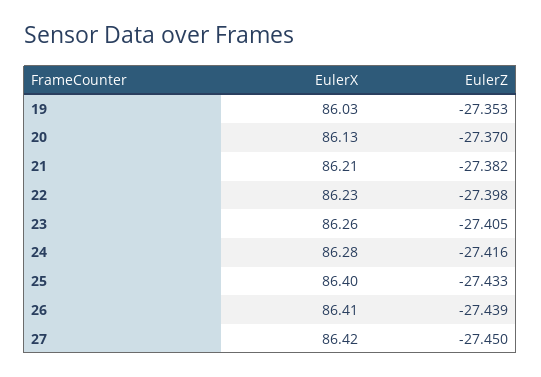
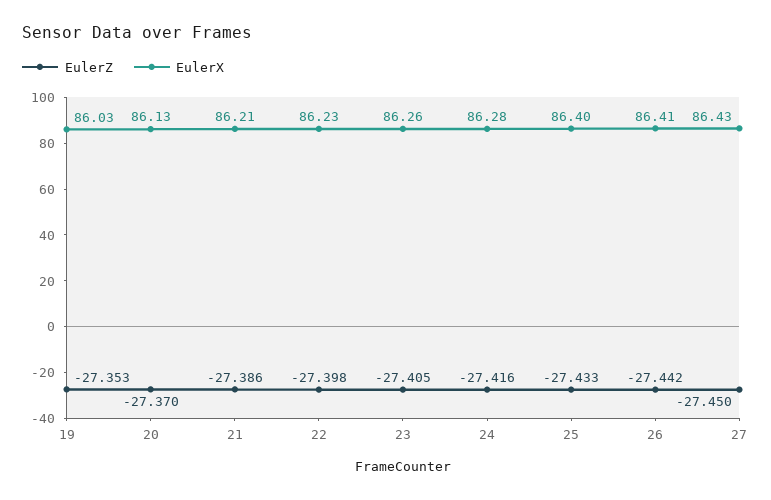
EulerZ, 21: -27.382 -> -27.386
EulerZ, 26: -27.439 -> -27.442
EulerX, 27: 86.42 -> 86.43

